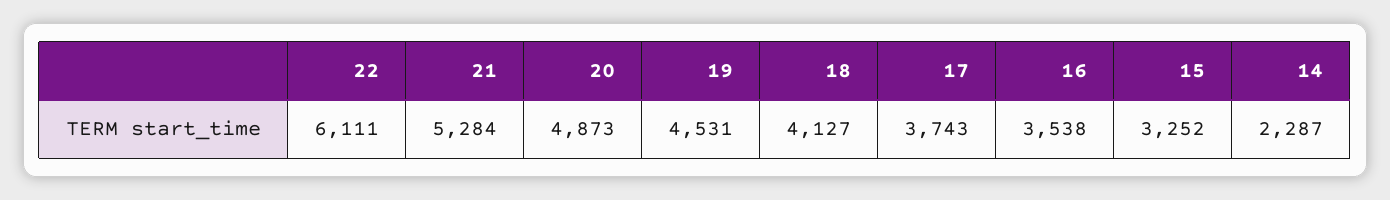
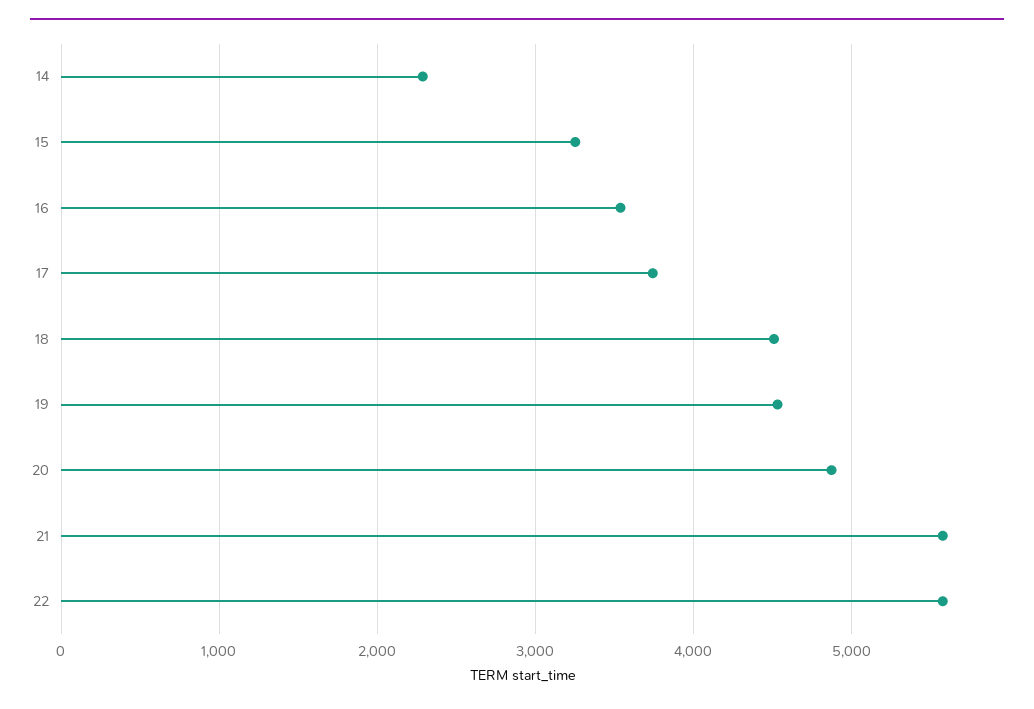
22: 6111 -> 5600
21: 5284 -> 5600
18: 4127 -> 4500

